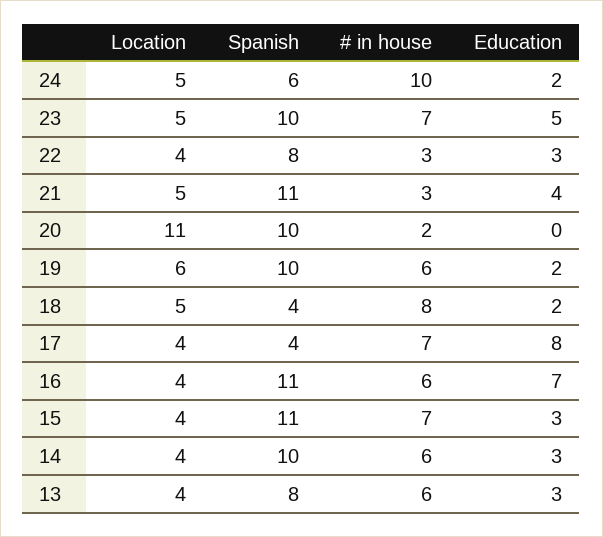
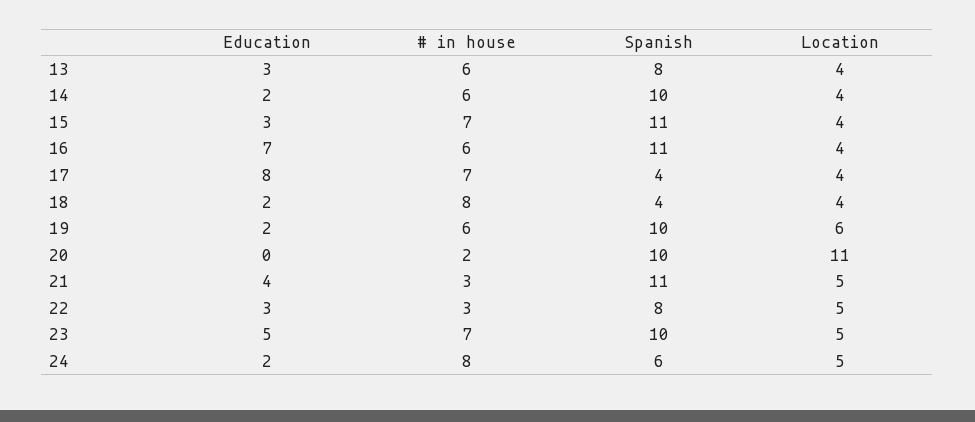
# in house, 24: 10 -> 8
Location, 22: 4 -> 5
Location, 18: 5 -> 4
Education, 14: 3 -> 2

